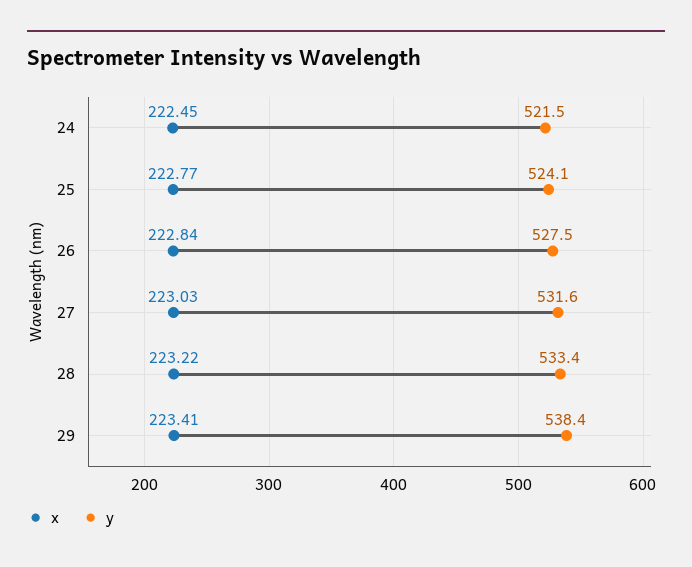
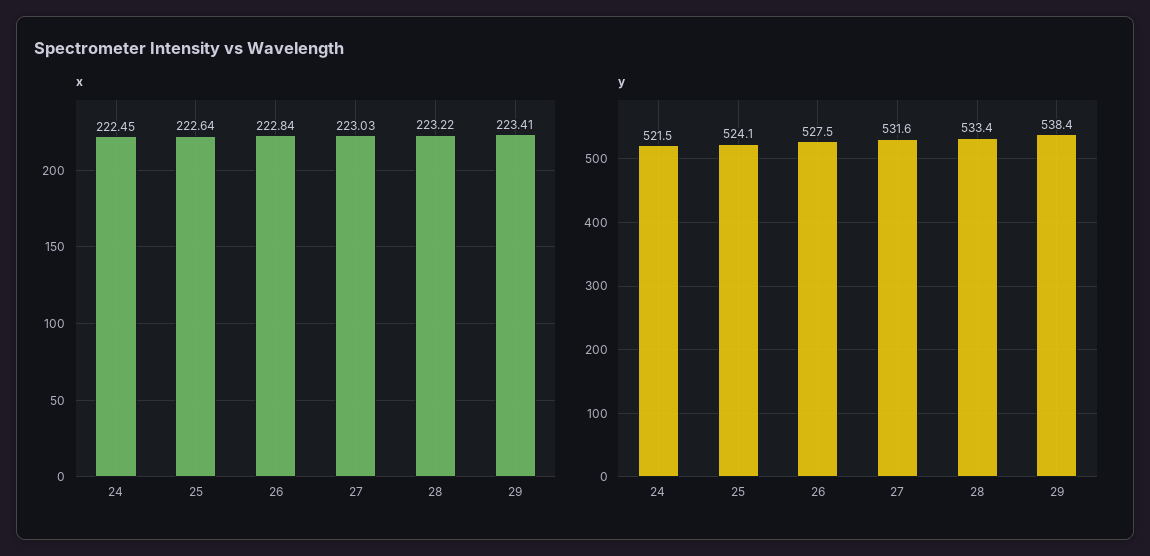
x, 25: 222.77 -> 222.64

